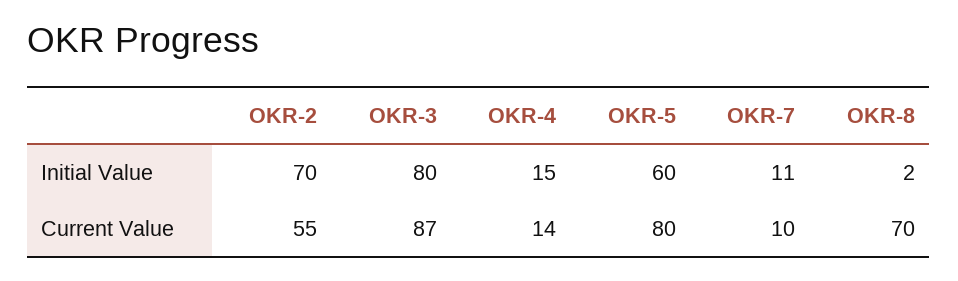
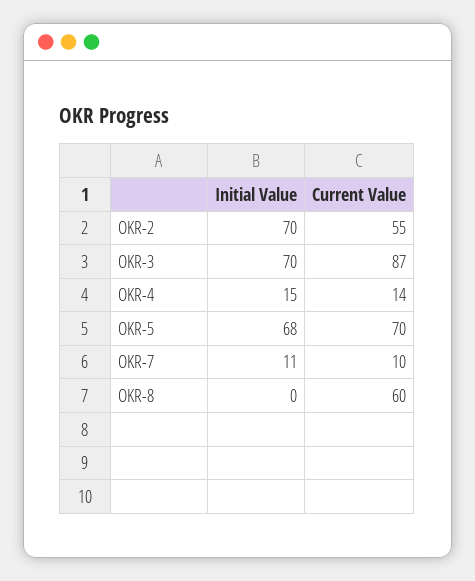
OKR-3, Initial Value: 80 -> 70
OKR-5, Initial Value: 60 -> 68
OKR-8, Initial Value: 2 -> 0
OKR-5, Current Value: 80 -> 70
OKR-8, Current Value: 70 -> 60

